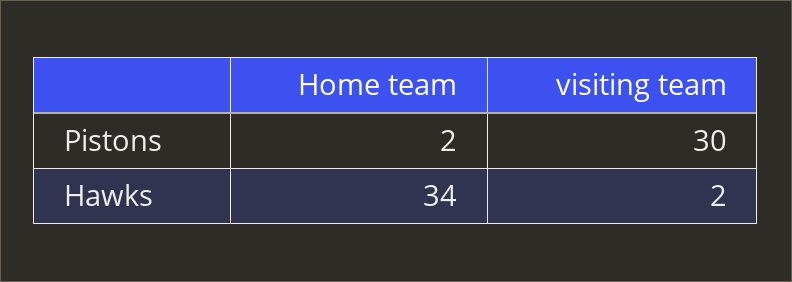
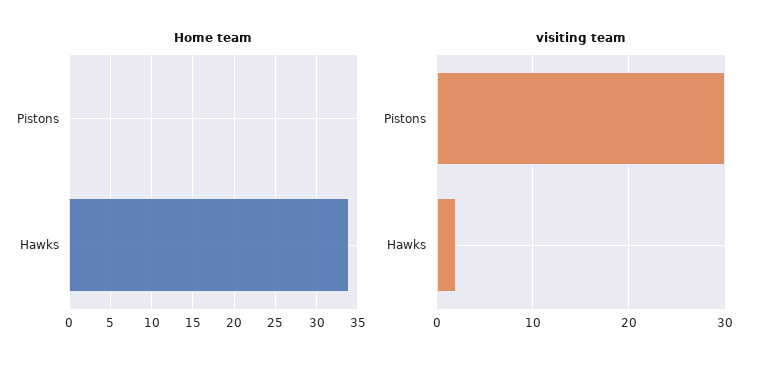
Home team, Pistons: 2 -> 0

